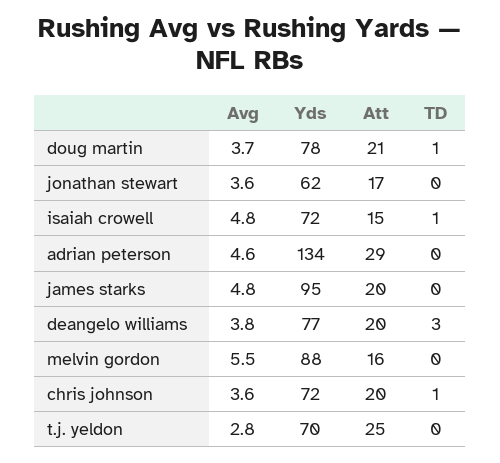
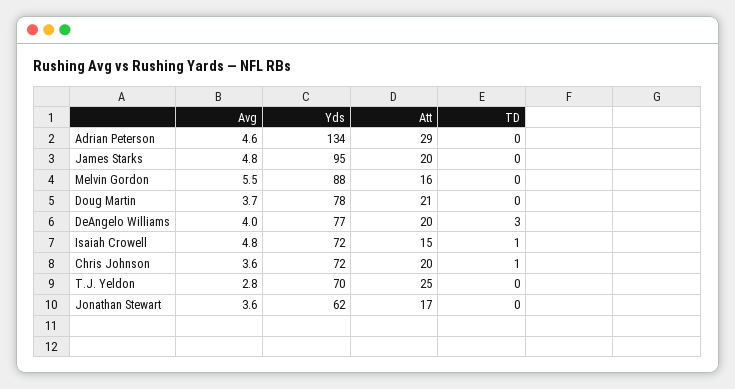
TD, doug martin: 1 -> 0
Avg, deangelo williams: 3.8 -> 4

